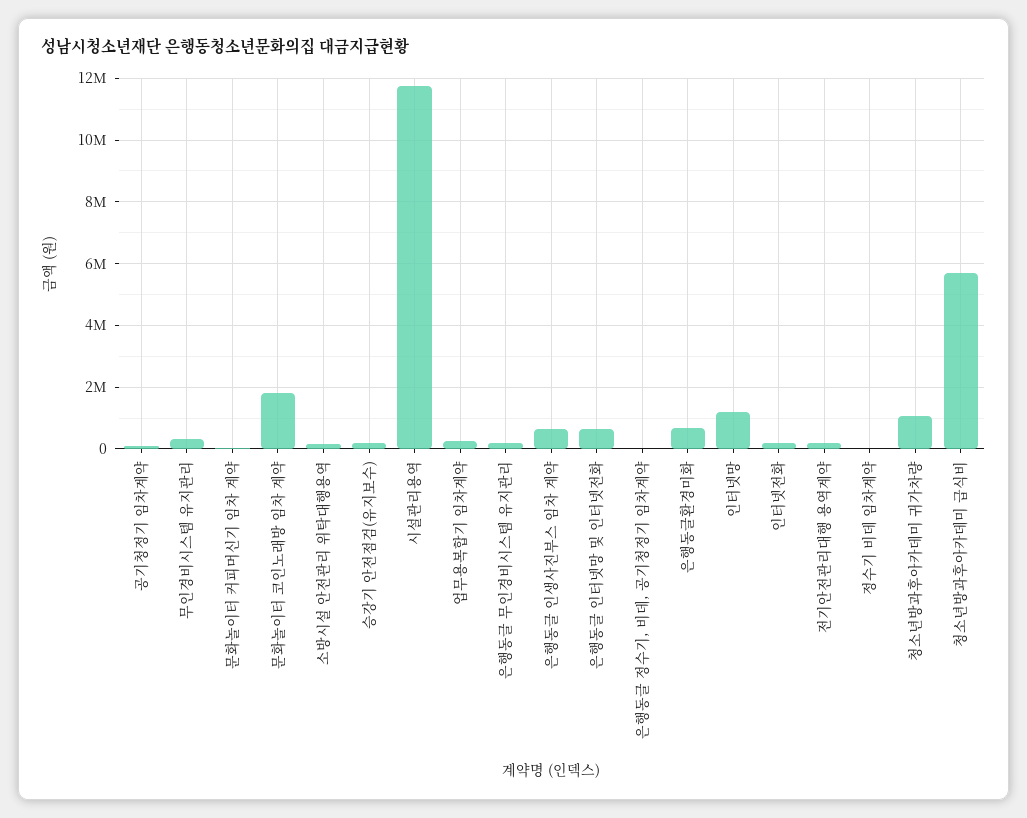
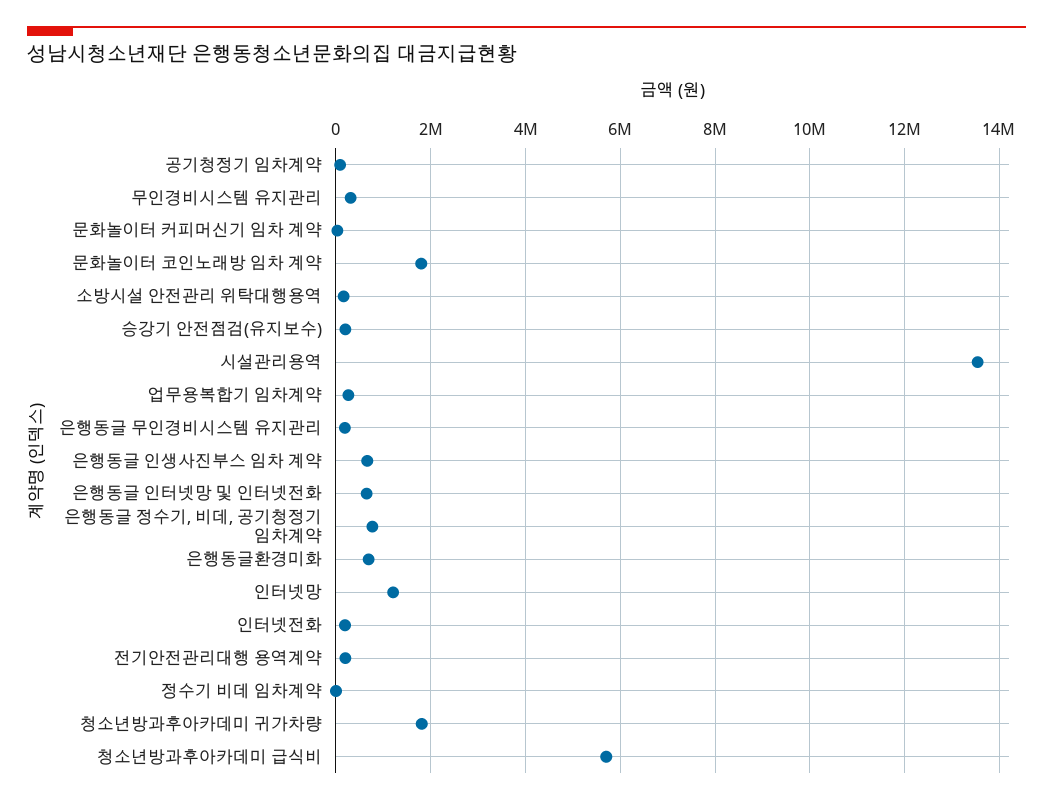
시설관리용역: 11800000 -> 13600000
은행동글 정수기, 비데, 공기청정기 임차계약: 0 -> 800000
청소년방과후아카데미 귀가차량: 1000000 -> 1800000

